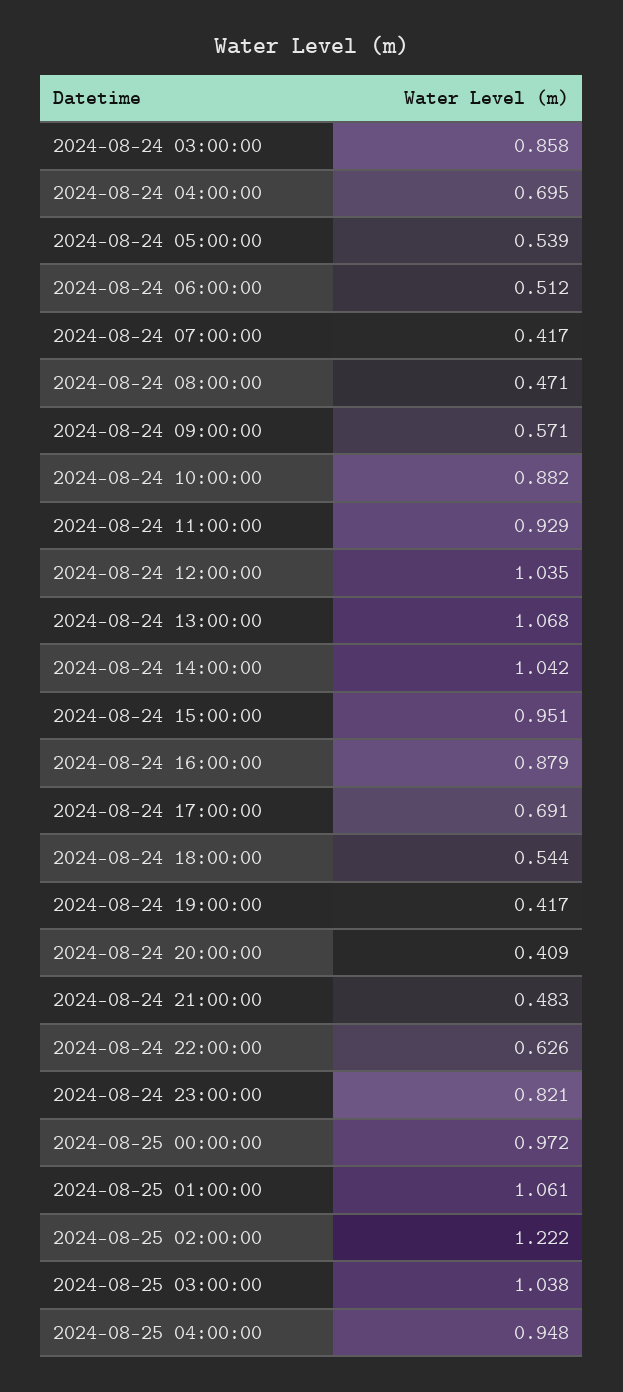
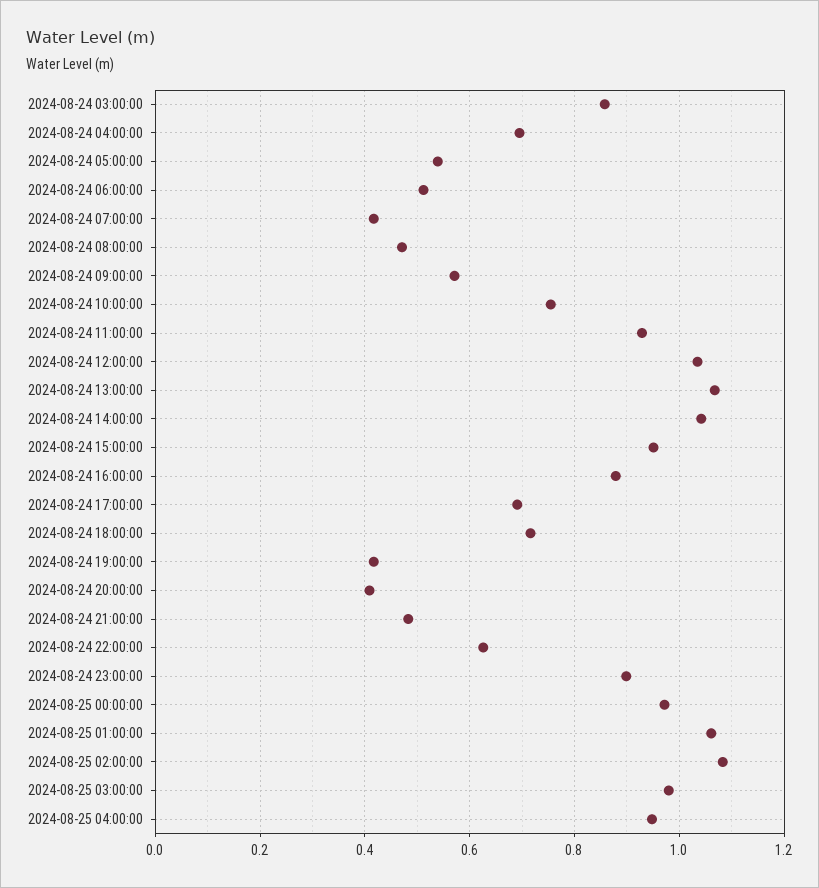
2024-08-24 10:00:00: 0.882 -> 0.76
2024-08-24 18:00:00: 0.544 -> 0.72
2024-08-24 23:00:00: 0.821 -> 0.9
2024-08-25 02:00:00: 1.222 -> 1.08
2024-08-25 03:00:00: 1.038 -> 0.98

